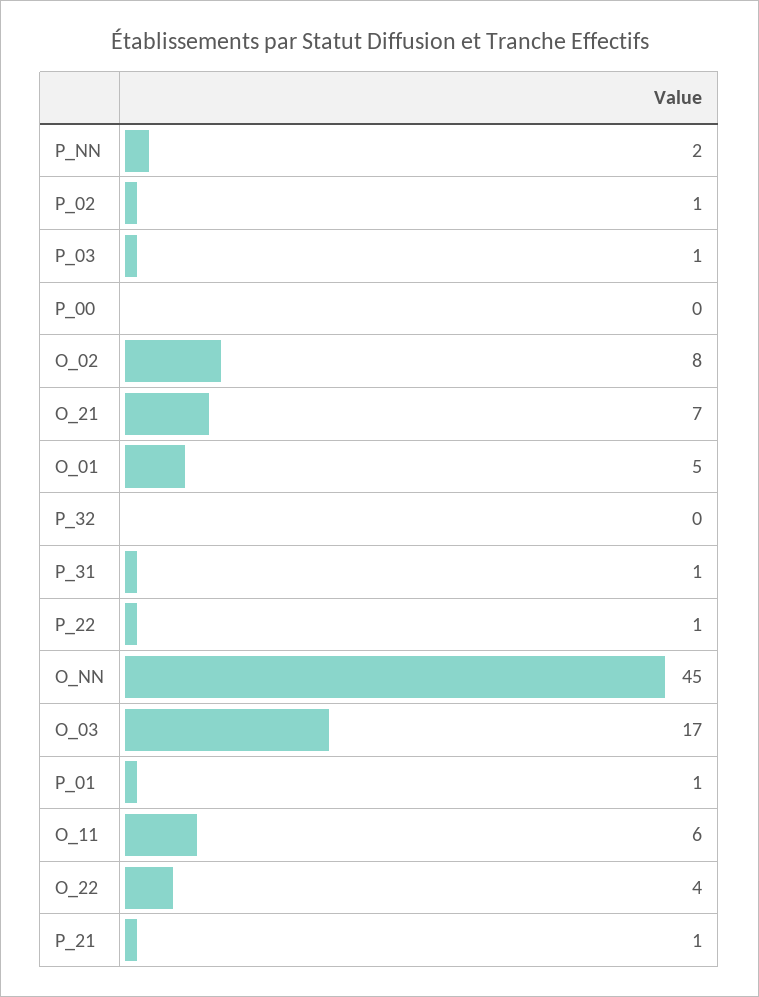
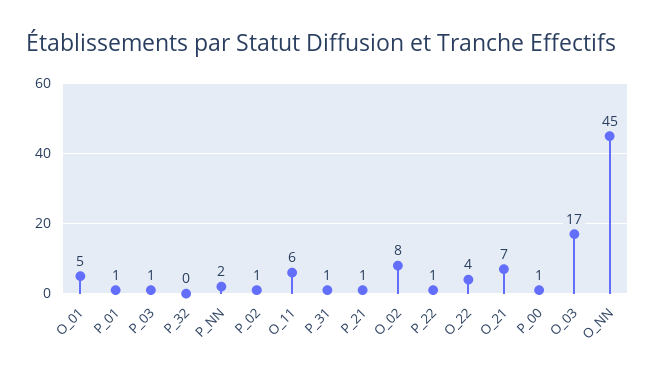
P_00: 0 -> 1

